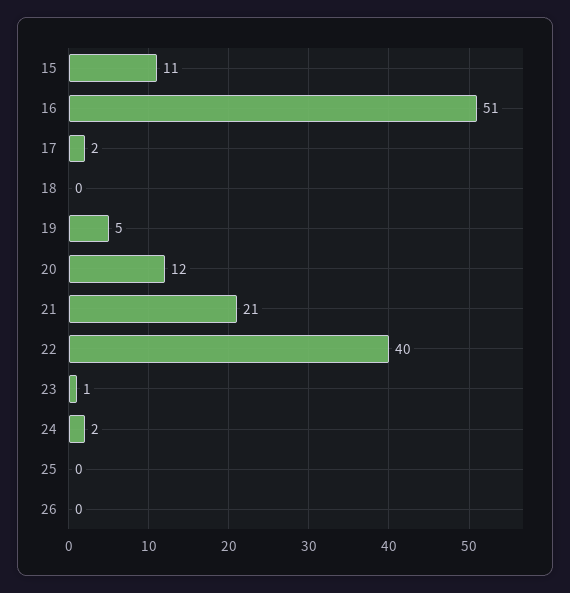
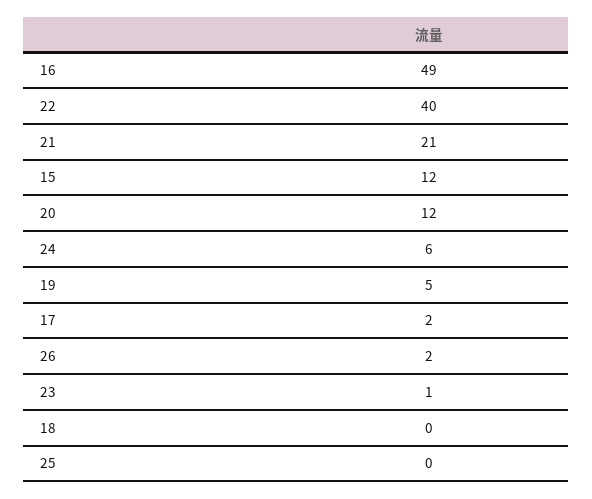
15: 11 -> 12
16: 51 -> 49
24: 2 -> 6
26: 0 -> 2

